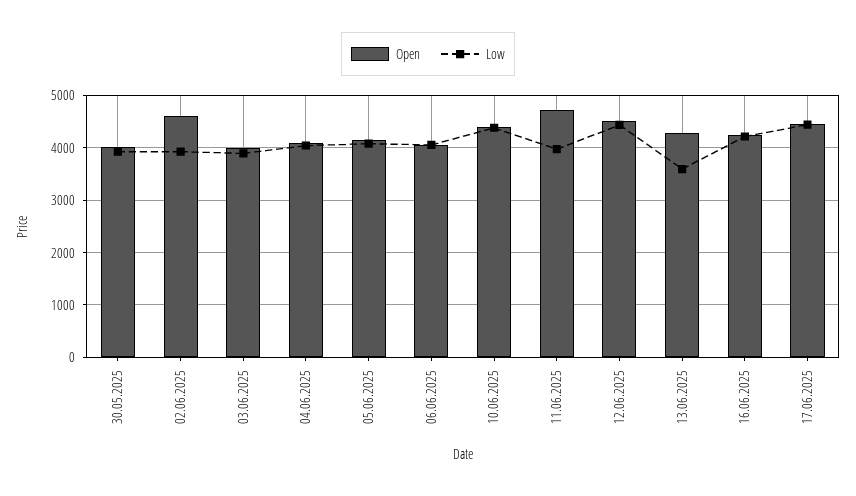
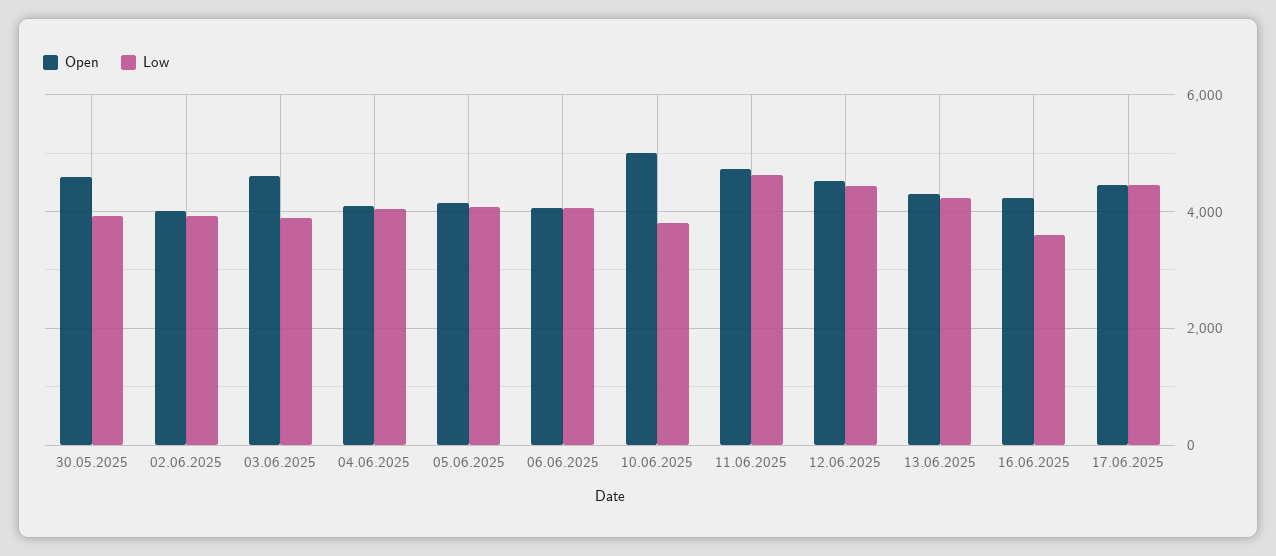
Open, 30.05.2025: 4000 -> 4600
Open, 02.06.2025: 4600 -> 4000
Open, 03.06.2025: 4000 -> 4600
Open, 10.06.2025: 4400 -> 5000
Low, 10.06.2025: 4400 -> 3800
Low, 11.06.2025: 4000 -> 4600
Low, 13.06.2025: 3600 -> 4200
Low, 16.06.2025: 4200 -> 3600

